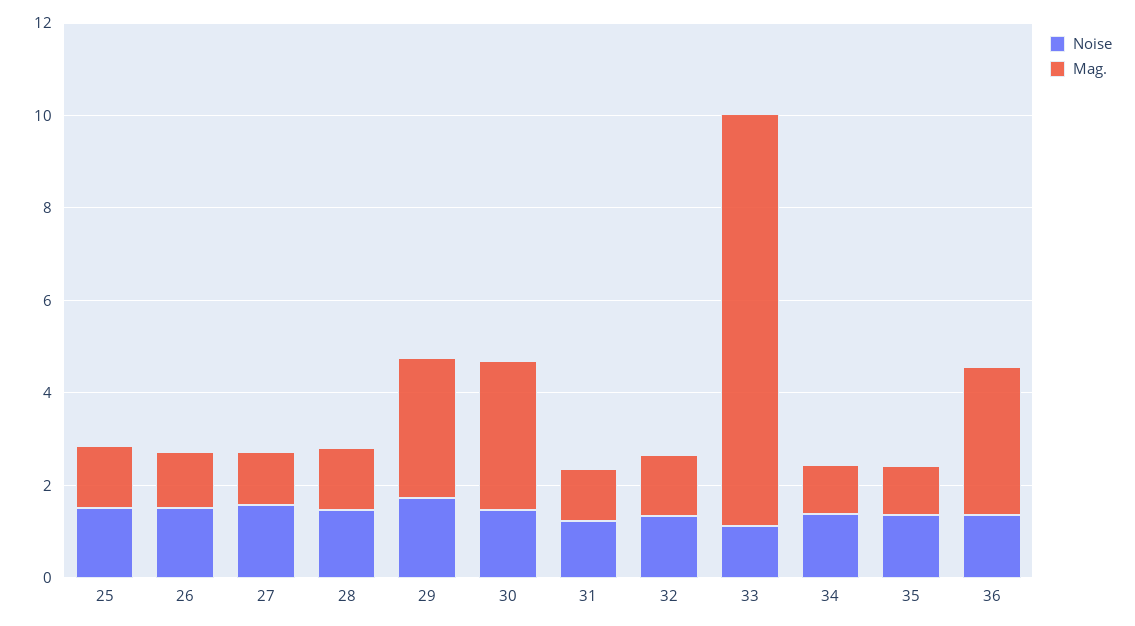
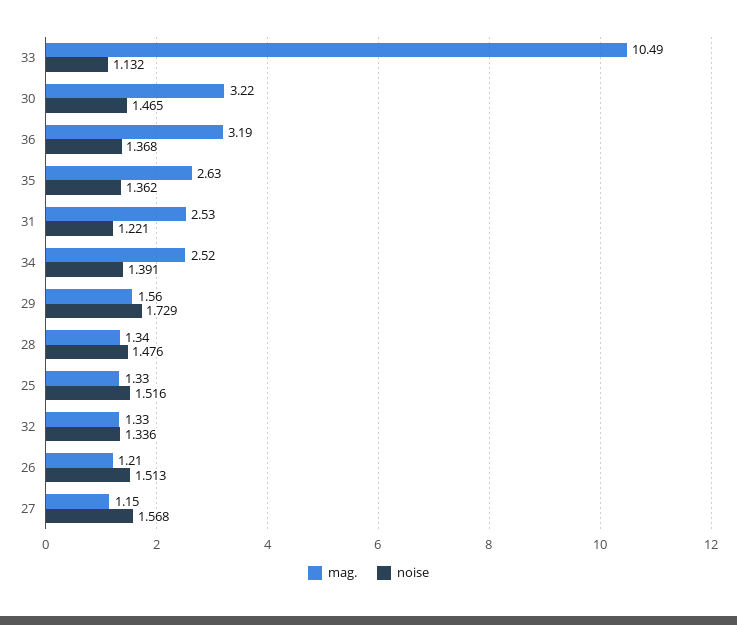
Mag., 29: 3 -> 1.56
Mag., 31: 1 -> 2.53
Mag., 33: 9 -> 10.49
Mag., 34: 1 -> 2.52
Mag., 35: 1 -> 2.63

